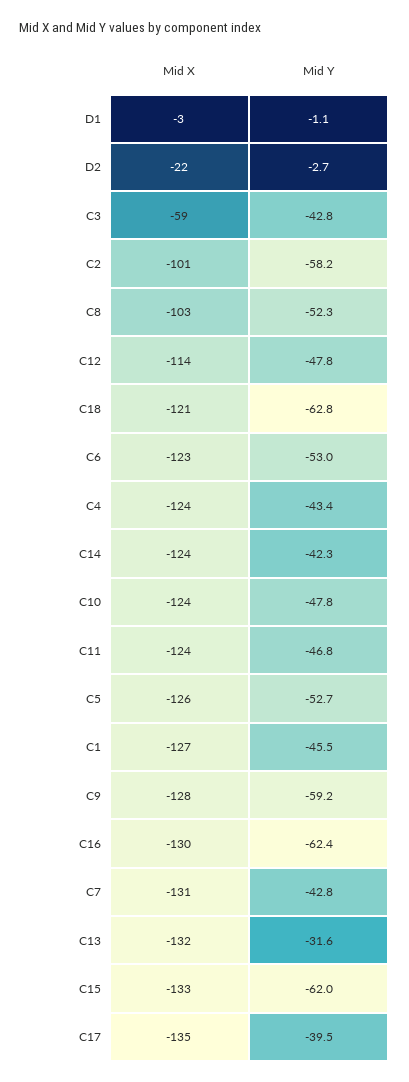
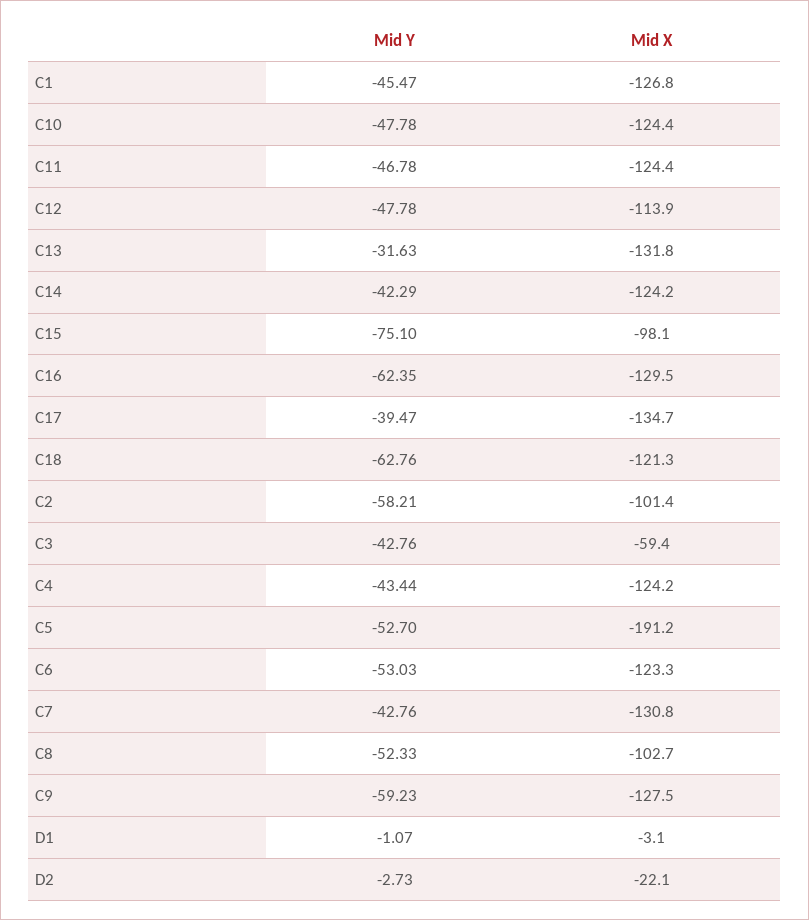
Mid X, C5: -126 -> -191.2
Mid X, C15: -133 -> -98.1
Mid Y, C15: -62 -> -75.1

